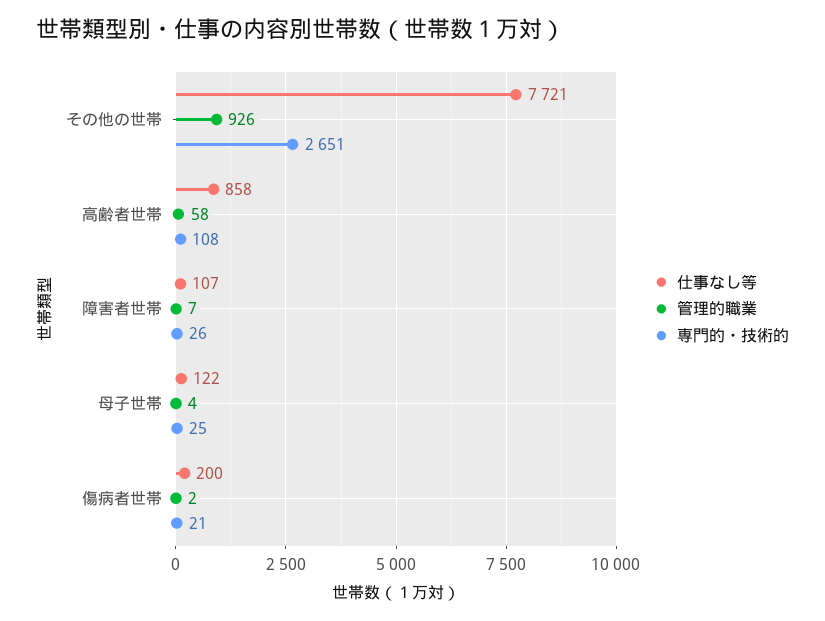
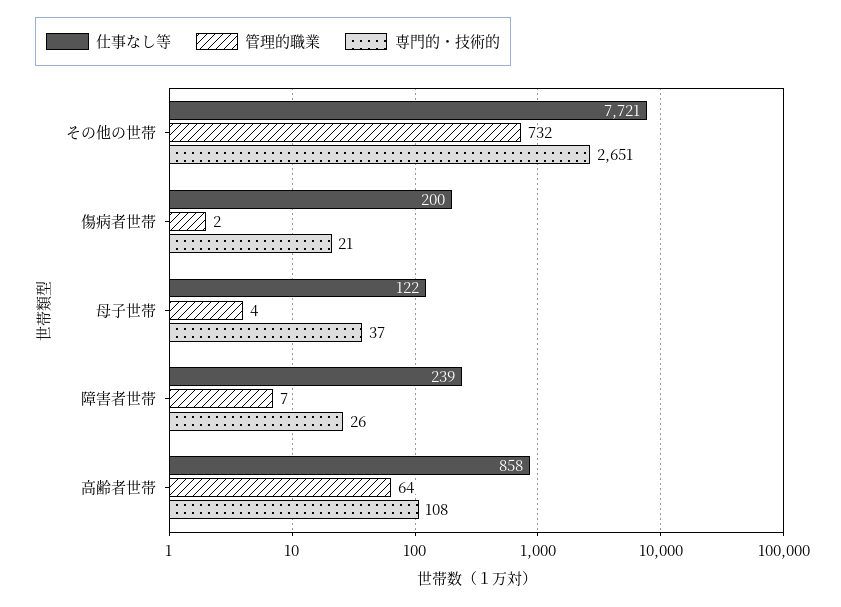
管理的職業, その他の世帯: 926 -> 732
管理的職業, 高齢者世帯: 58 -> 64
仕事なし等, 障害者世帯: 107 -> 239
専門的・技術的, 母子世帯: 25 -> 37

